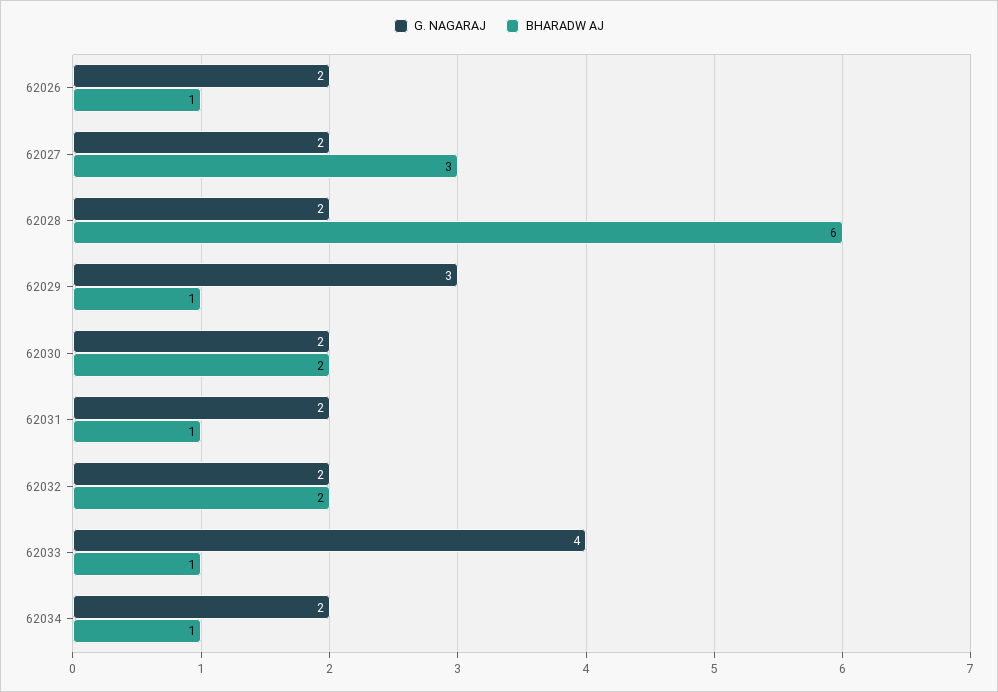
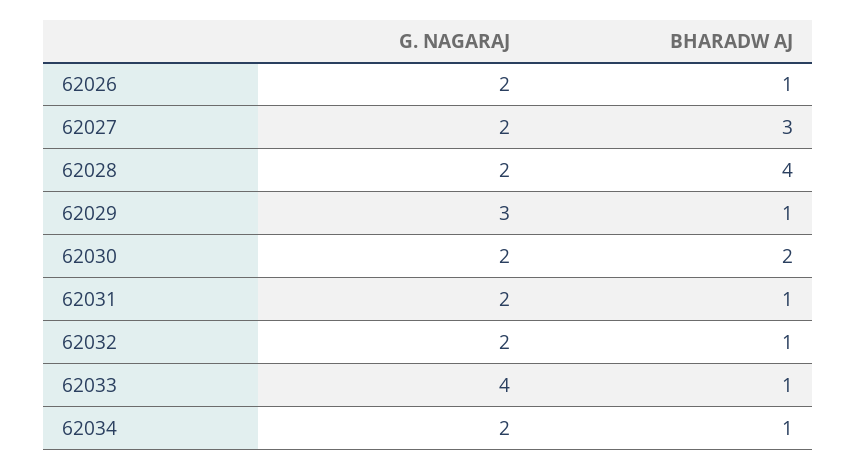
BHARADW AJ, 62028: 6 -> 4
BHARADW AJ, 62032: 2 -> 1

